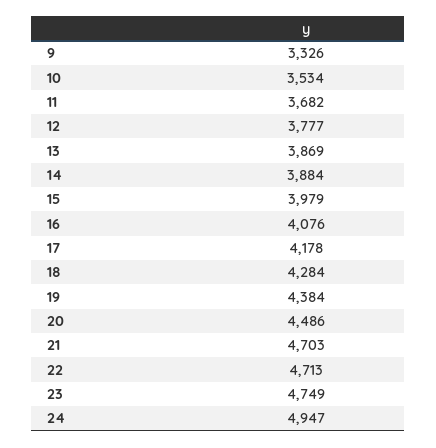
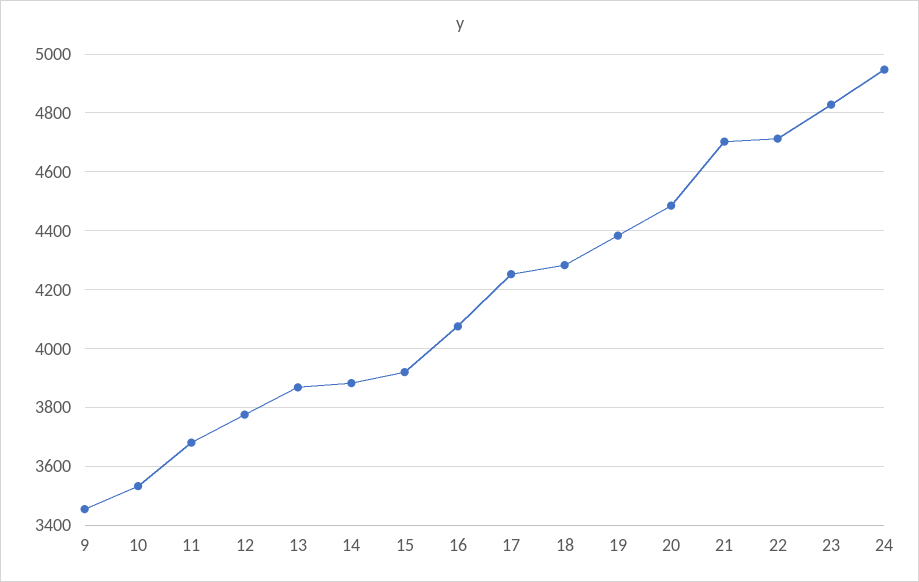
9: 3326 -> 3450
15: 3979 -> 3925
17: 4178 -> 4250
23: 4749 -> 4825

